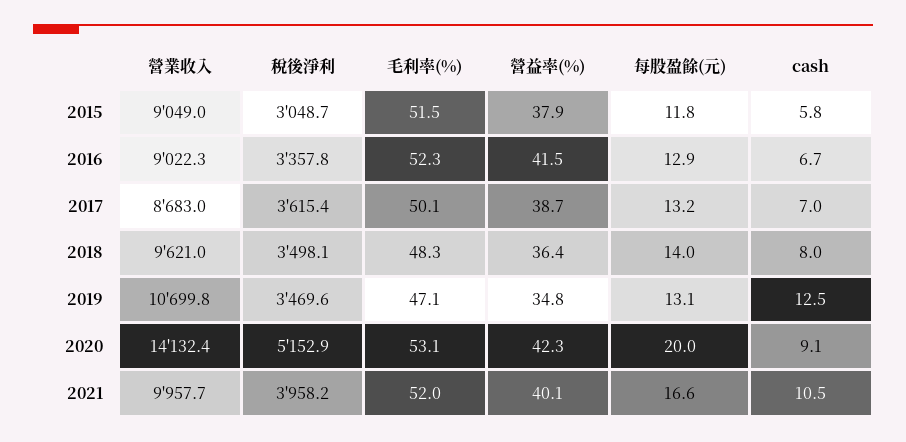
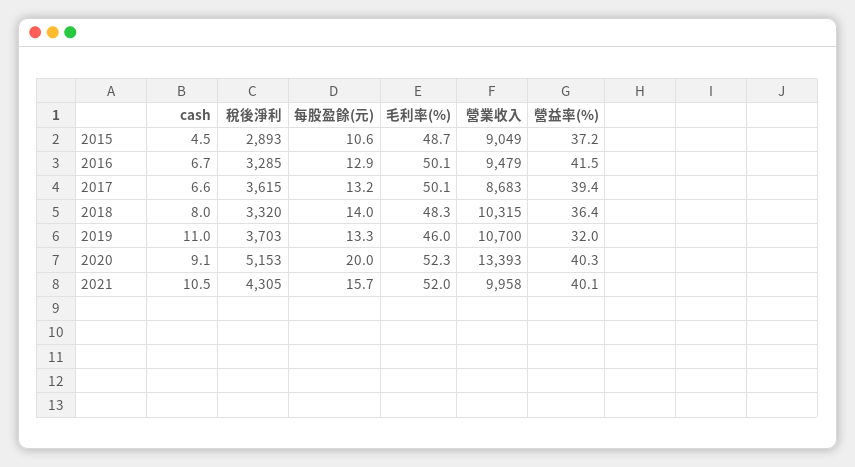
稅後淨利, 2015: 3048.7 -> 2893
毛利率(%), 2015: 51.5 -> 48.7
營益率(%), 2015: 37.9 -> 37.2
每股盈餘(元), 2015: 11.8 -> 10.6
cash, 2015: 5.8 -> 4.5
營業收入, 2016: 9022.3 -> 9479
稅後淨利, 2016: 3357.8 -> 3285
毛利率(%), 2016: 52.3 -> 50.1
營益率(%), 2017: 38.7 -> 39.4
cash, 2017: 7 -> 6.6
營業收入, 2018: 9621 -> 10315
稅後淨利, 2018: 3498.1 -> 3320
稅後淨利, 2019: 3469.6 -> 3703
毛利率(%), 2019: 47.1 -> 46
營益率(%), 2019: 34.8 -> 32
每股盈餘(元), 2019: 13.1 -> 13.3
cash, 2019: 12.5 -> 11
營業收入, 2020: 14132.4 -> 13393
毛利率(%), 2020: 53.1 -> 52.3
營益率(%), 2020: 42.3 -> 40.3
稅後淨利, 2021: 3958.2 -> 4305
每股盈餘(元), 2021: 16.6 -> 15.7

